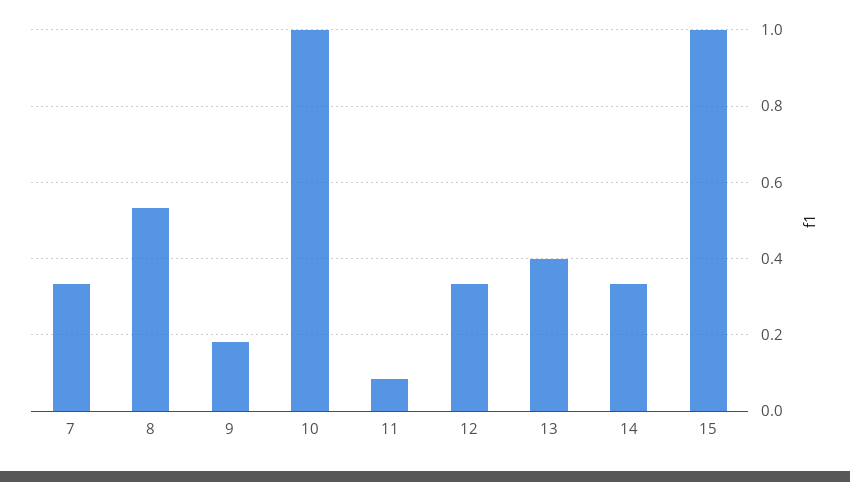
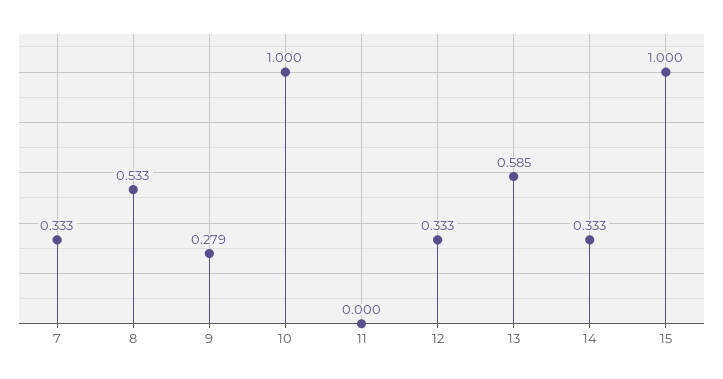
9: 0.18 -> 0.279
11: 0.08 -> 0
13: 0.4 -> 0.585

